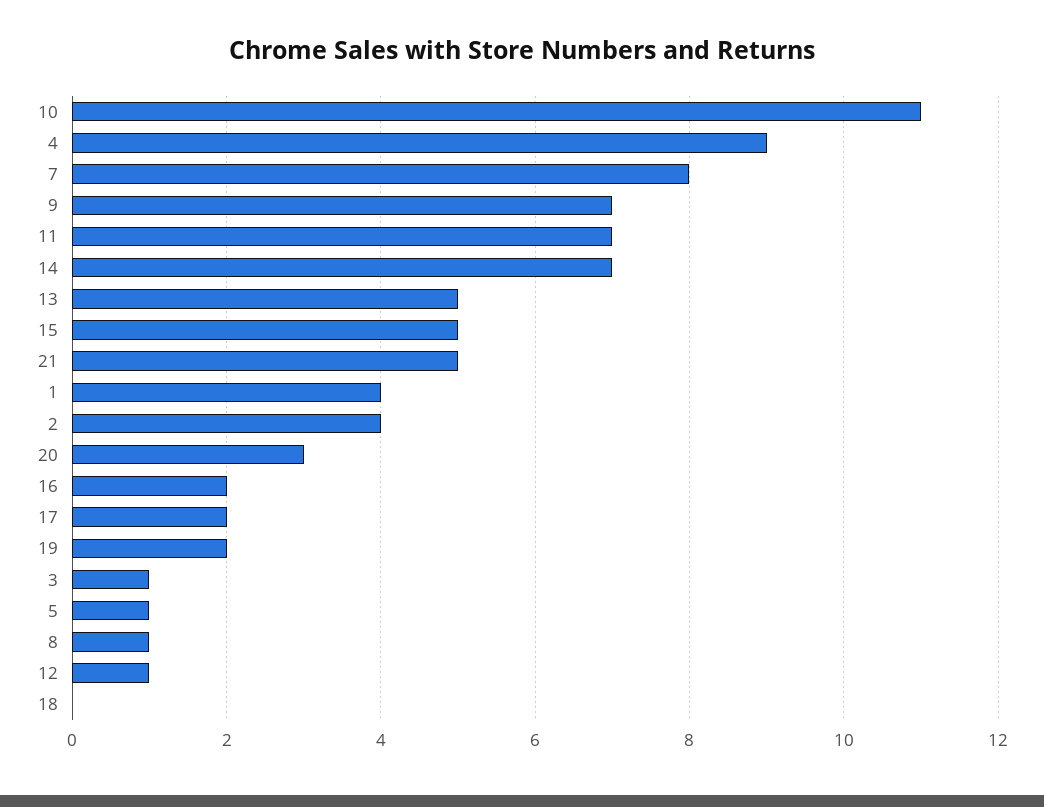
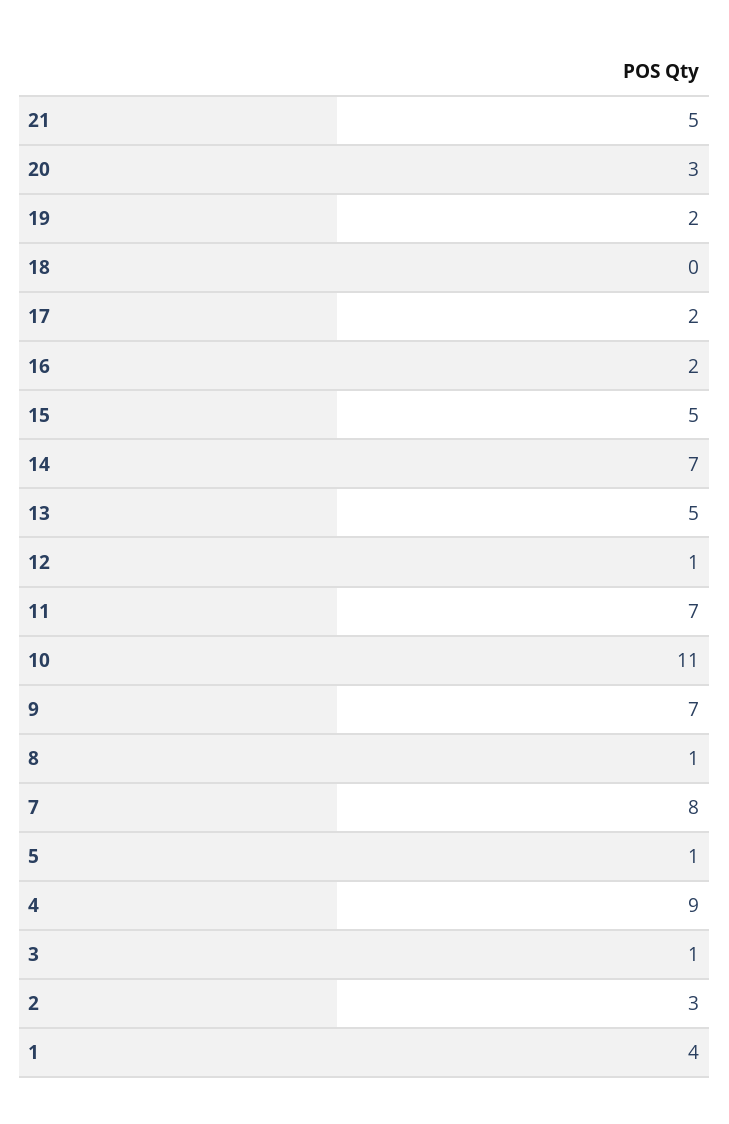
2: 4 -> 3

